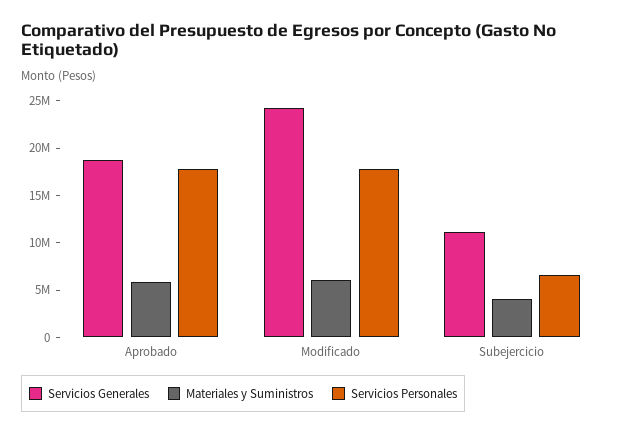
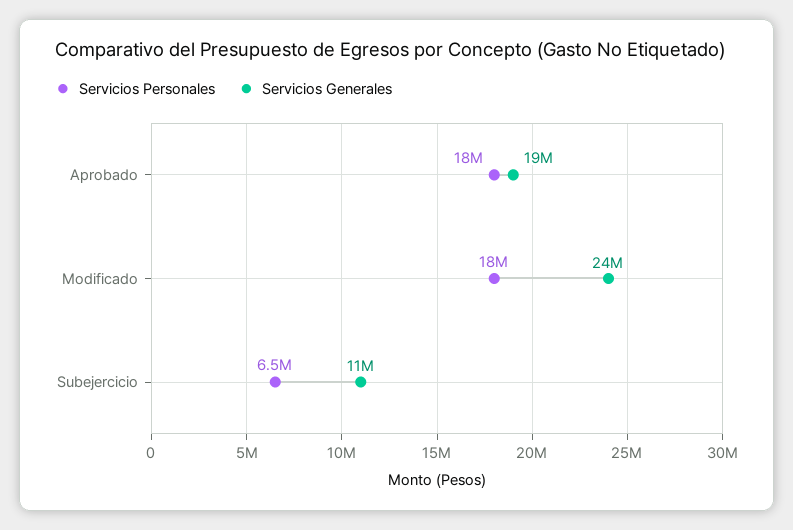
Materiales y Suministros, Aprobado: 6000000 -> none
Materiales y Suministros, Modificado: 6000000 -> none
Materiales y Suministros, Subejercicio: 4000000 -> none

